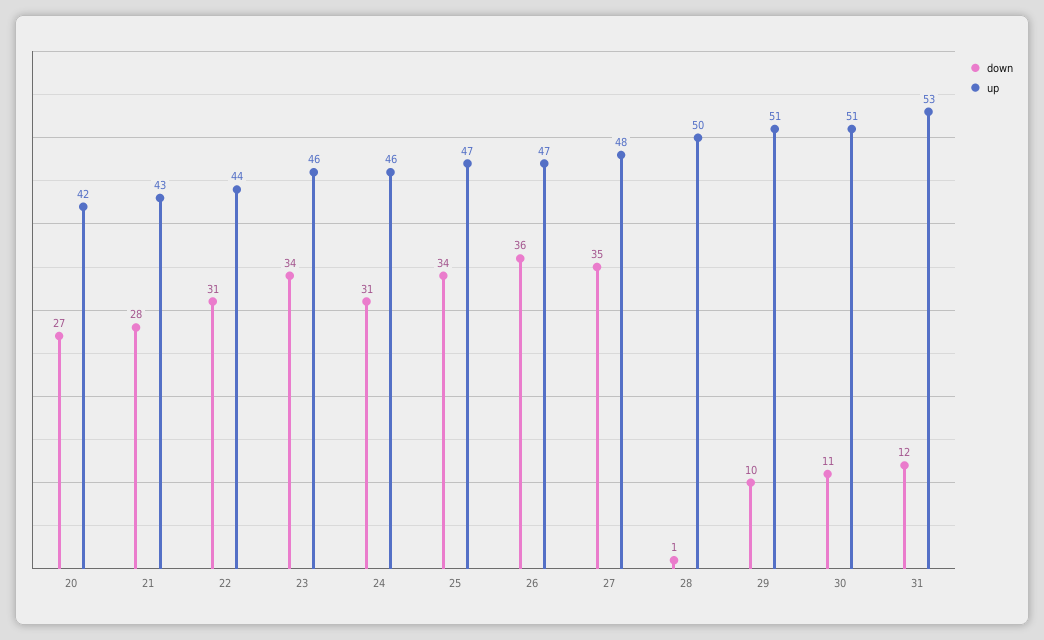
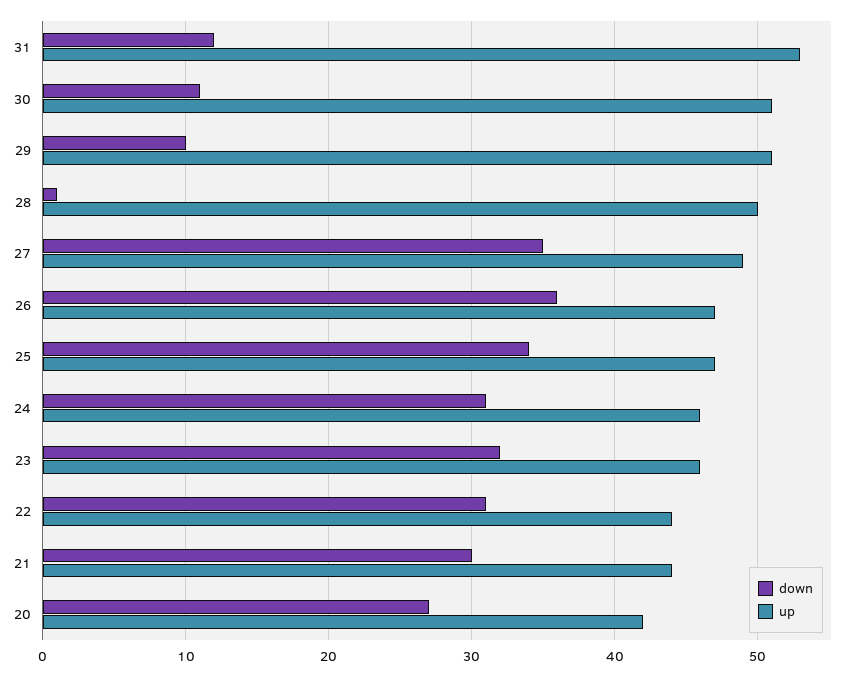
down, 21: 28 -> 30
up, 21: 43 -> 44
down, 23: 34 -> 32
up, 27: 48 -> 49

